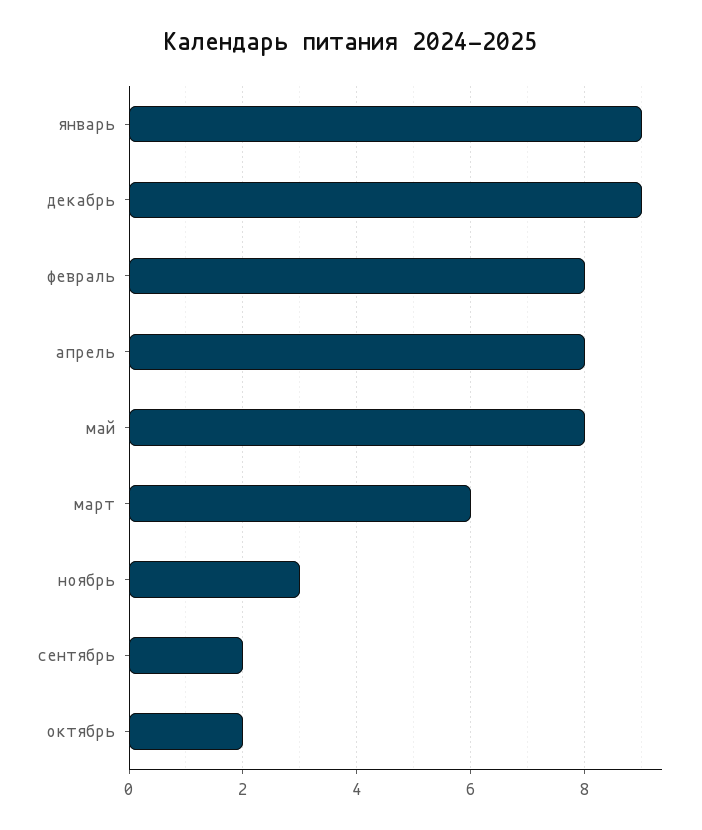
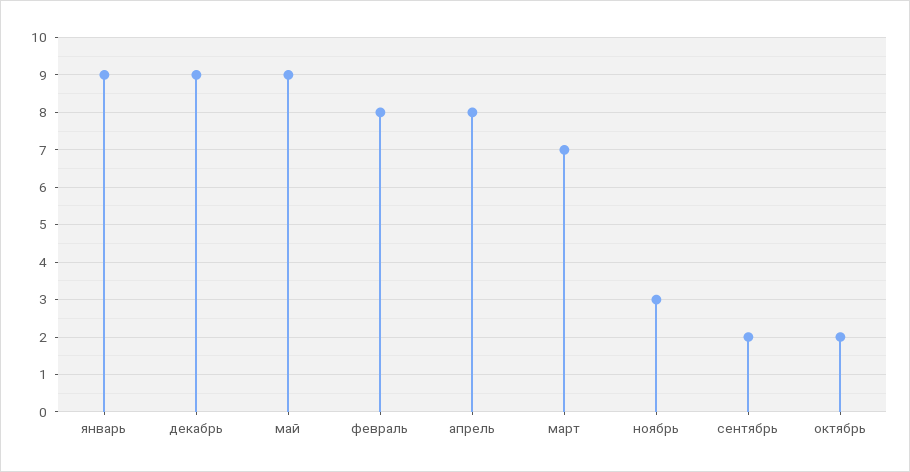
май: 8 -> 9
март: 6 -> 7

